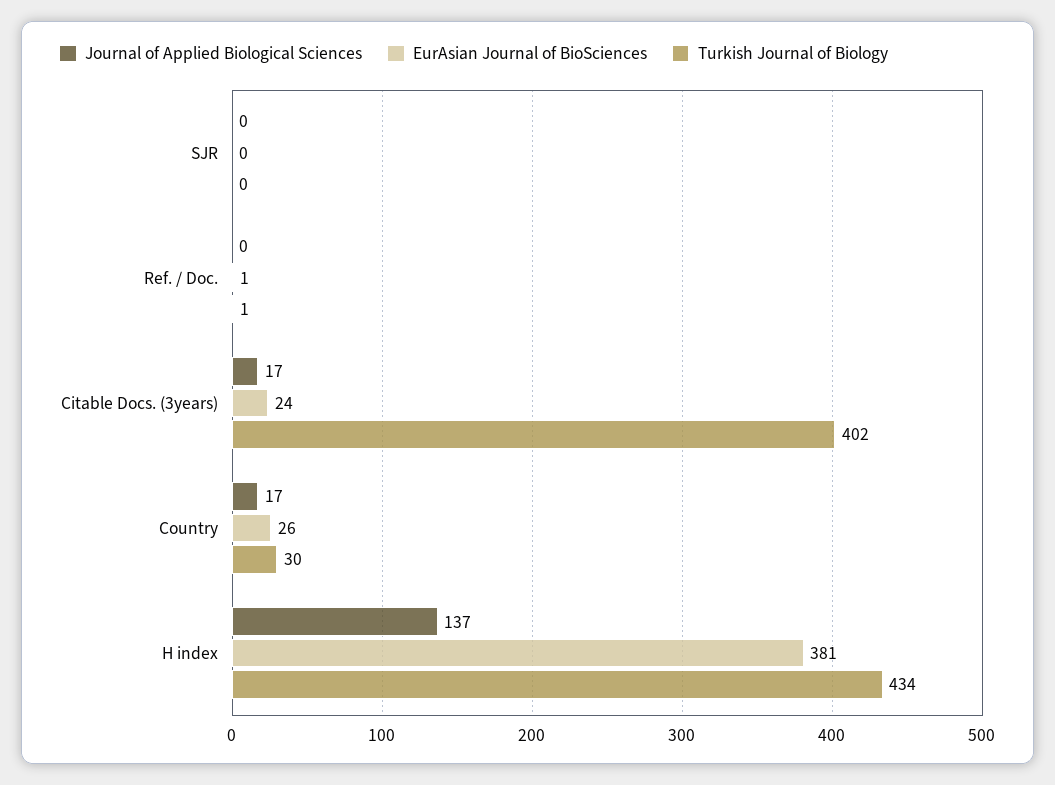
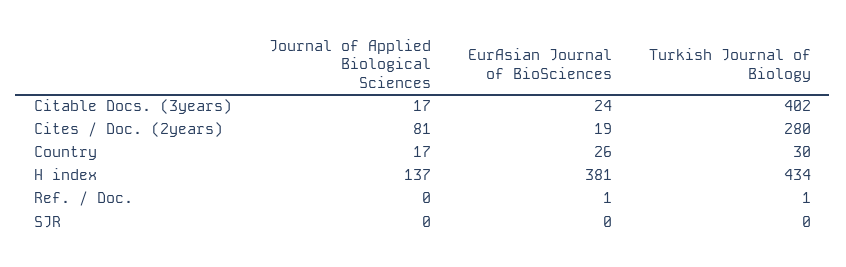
Journal of Applied Biological Sciences, Cites / Doc. (2years): none -> 81
EurAsian Journal of BioSciences, Cites / Doc. (2years): none -> 19
Turkish Journal of Biology, Cites / Doc. (2years): none -> 280

